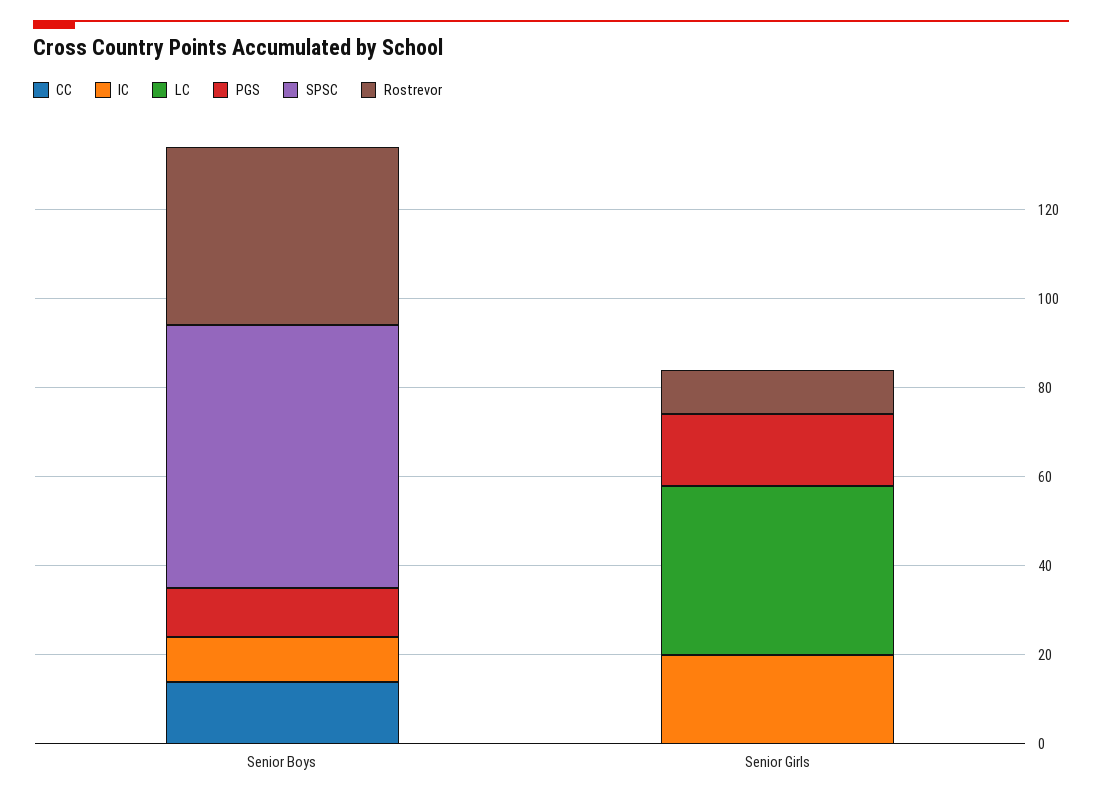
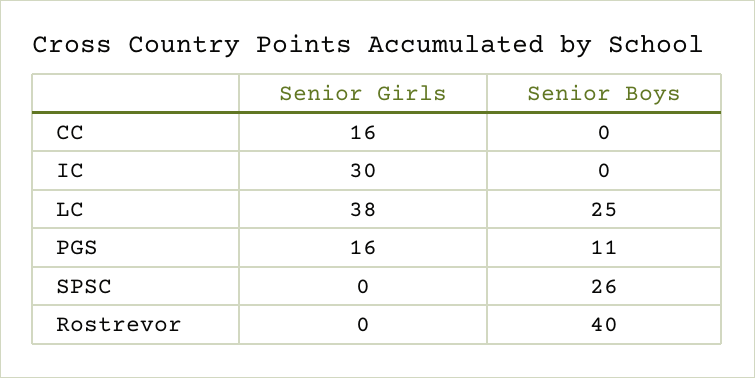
CC, Senior Boys: 15 -> 0
IC, Senior Boys: 10 -> 0
LC, Senior Boys: 0 -> 25
SPSC, Senior Boys: 60 -> 26
CC, Senior Girls: 0 -> 16
IC, Senior Girls: 20 -> 30
Rostrevor, Senior Girls: 10 -> 0

